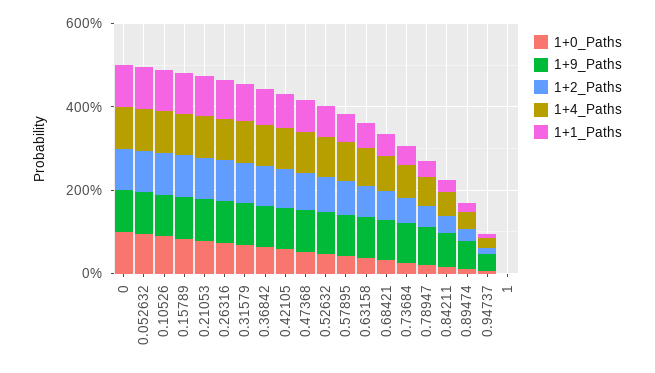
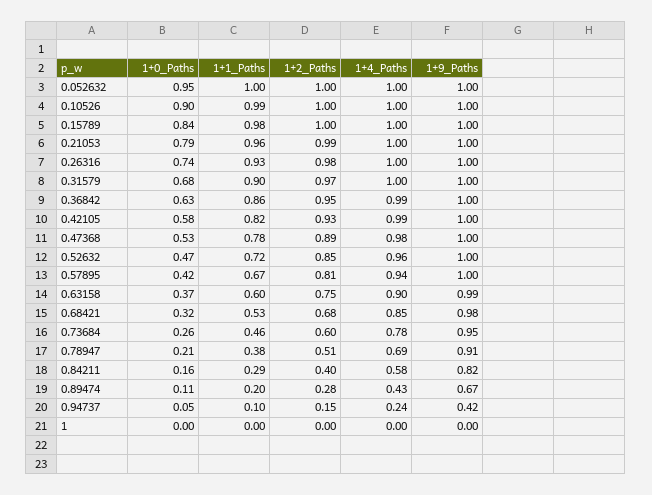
1+0_Paths, 0: 1 -> none
1+9_Paths, 0: 1 -> none
1+2_Paths, 0: 1 -> none
1+4_Paths, 0: 1 -> none
1+1_Paths, 0: 1 -> none

